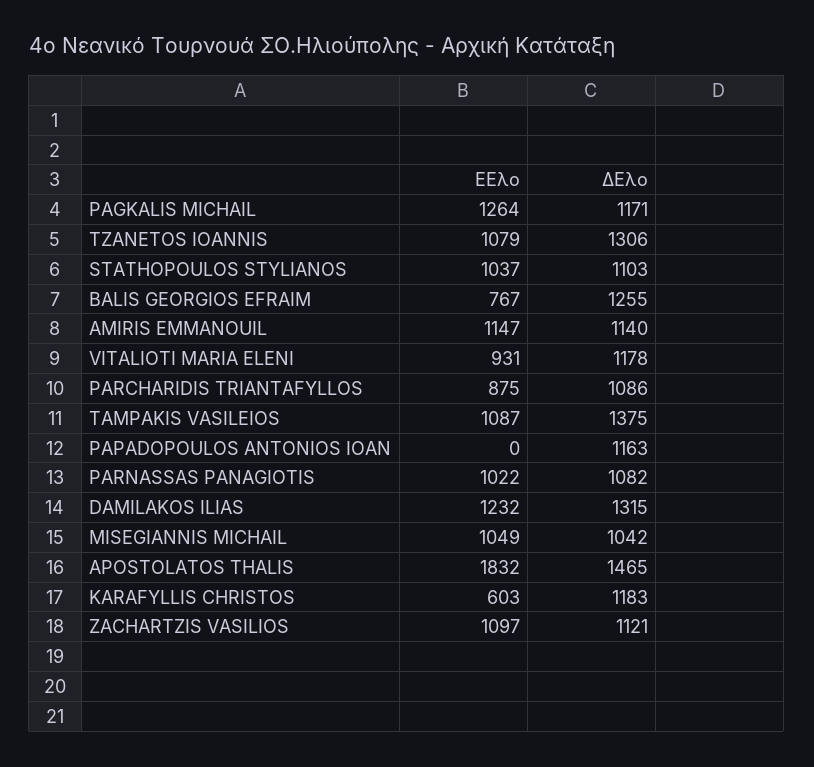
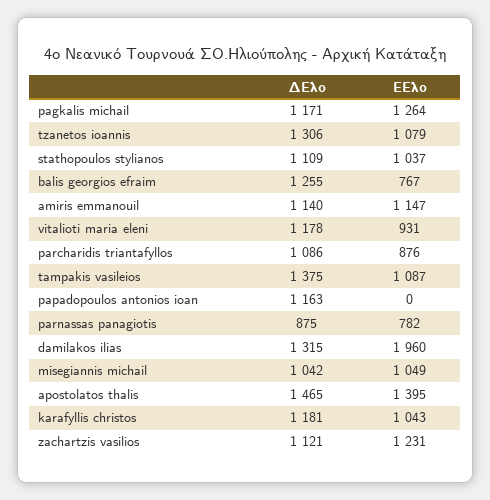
ΔΕλο, STATHOPOULOS STYLIANOS: 1103 -> 1109
ΕΕλο, PARCHARIDIS TRIANTAFYLLOS: 875 -> 876
ΕΕλο, PARNASSAS PANAGIOTIS: 1022 -> 782
ΔΕλο, PARNASSAS PANAGIOTIS: 1082 -> 875
ΕΕλο, DAMILAKOS ILIAS: 1232 -> 1960
ΕΕλο, APOSTOLATOS THALIS: 1832 -> 1395
ΕΕλο, KARAFYLLIS CHRISTOS: 603 -> 1043
ΔΕλο, KARAFYLLIS CHRISTOS: 1183 -> 1181
ΕΕλο, ZACHARTZIS VASILIOS: 1097 -> 1231

